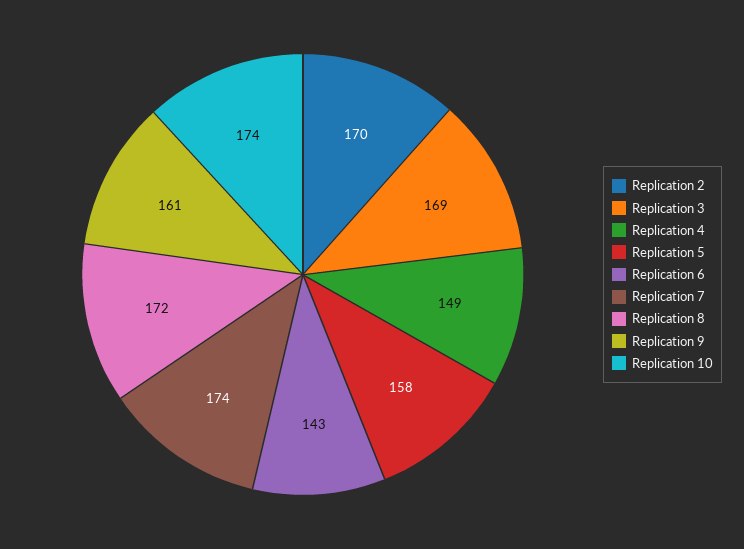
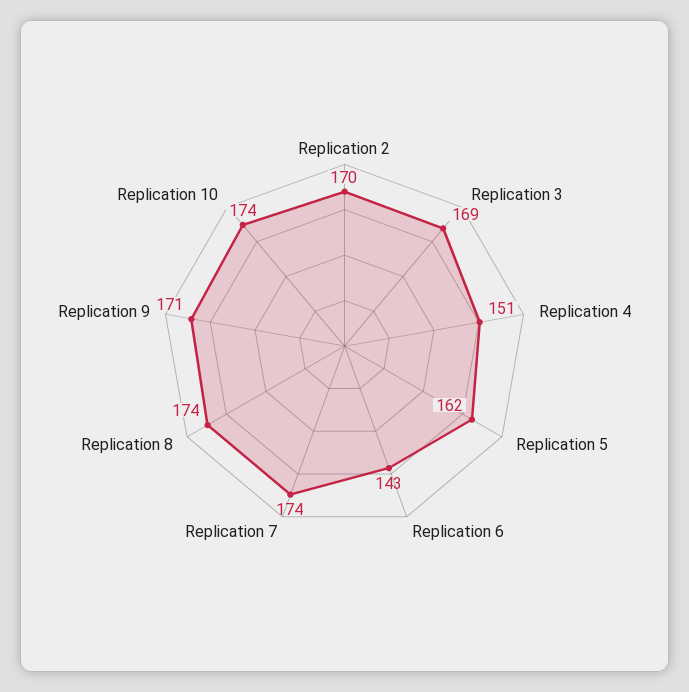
Replication 4: 149 -> 151
Replication 5: 158 -> 162
Replication 8: 172 -> 174
Replication 9: 161 -> 171

